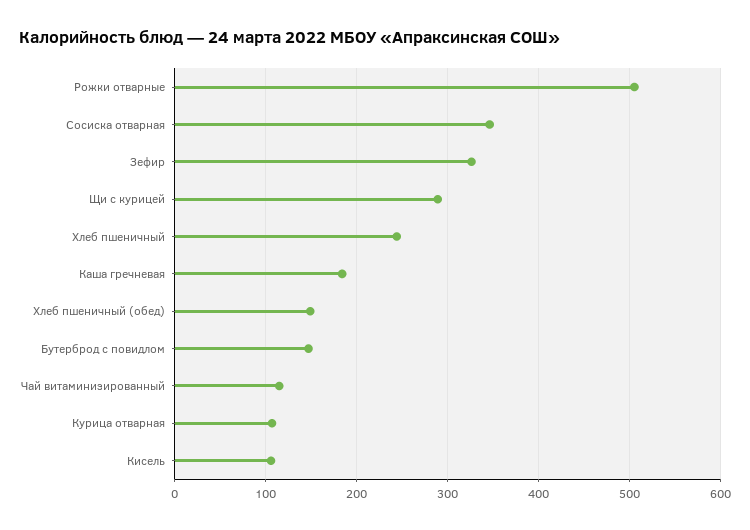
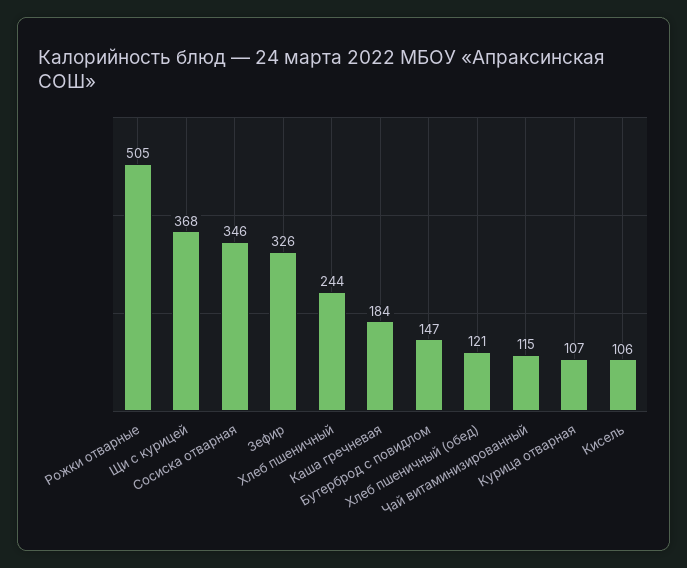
Щи с курицей: 290 -> 368
Хлеб пшеничный (обед): 150 -> 121

